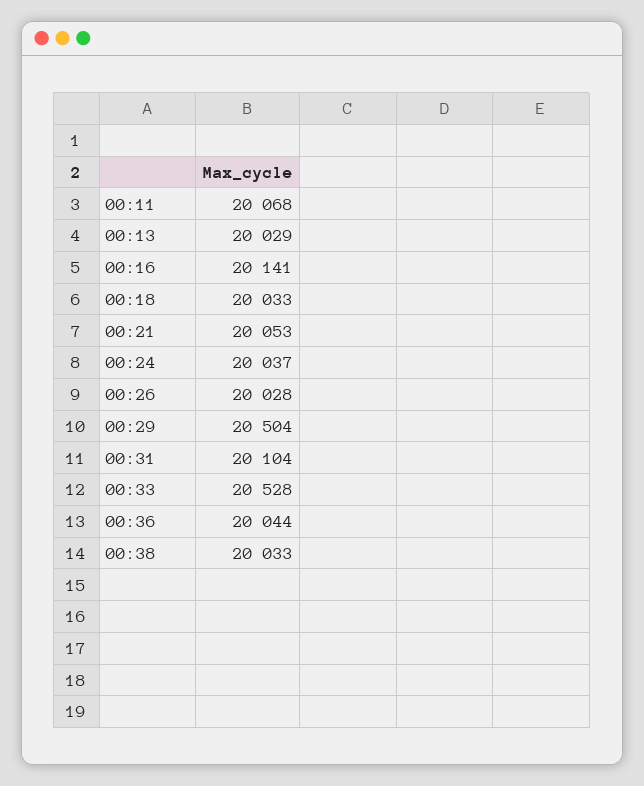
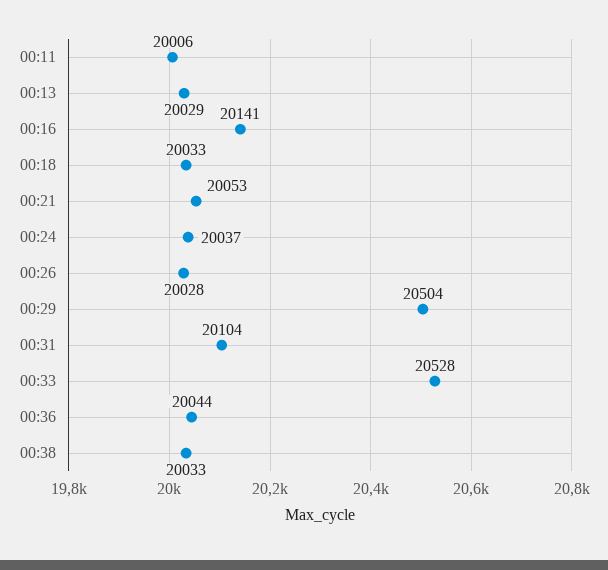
00:11: 20068 -> 20006

